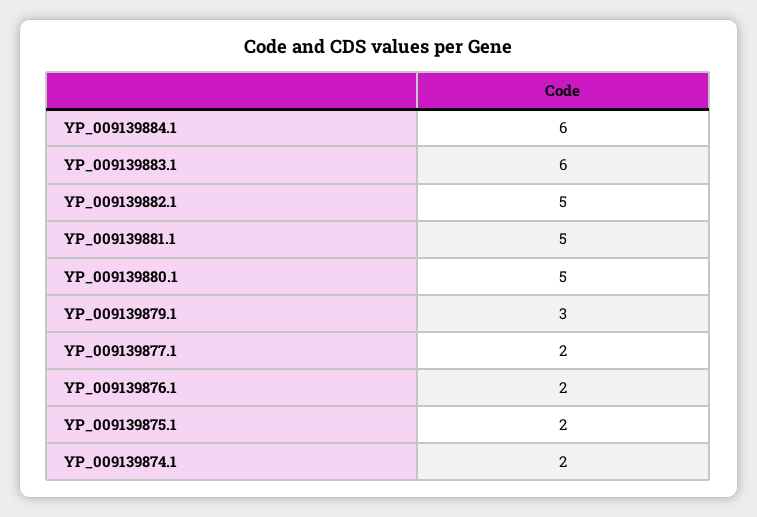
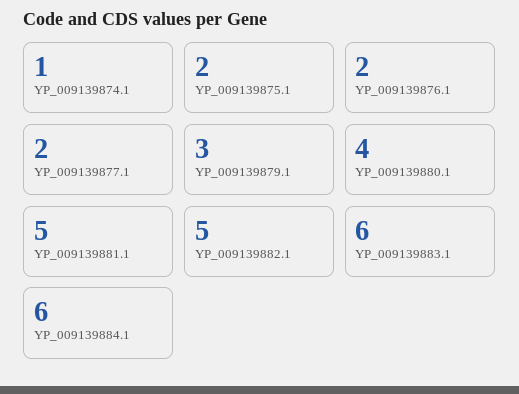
YP_009139880.1: 5 -> 4
YP_009139874.1: 2 -> 1

